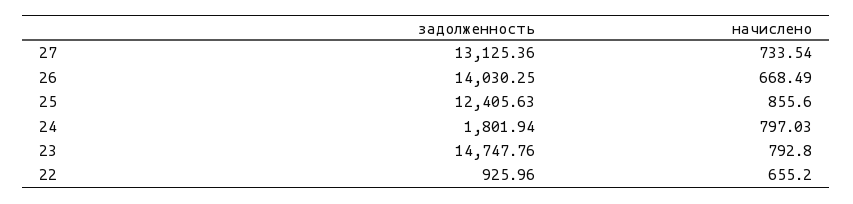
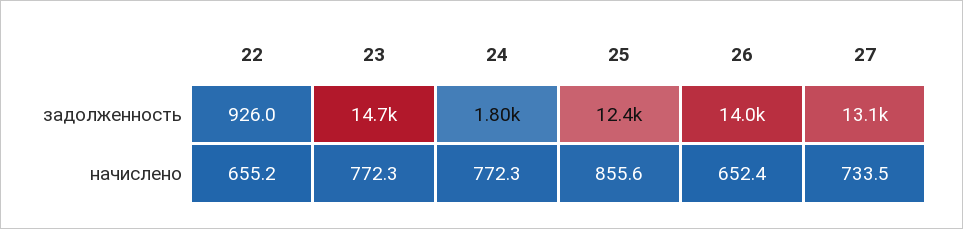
начислено, 26: 668.49 -> 652.4
начислено, 24: 797.03 -> 772.3
начислено, 23: 792.8 -> 772.3

